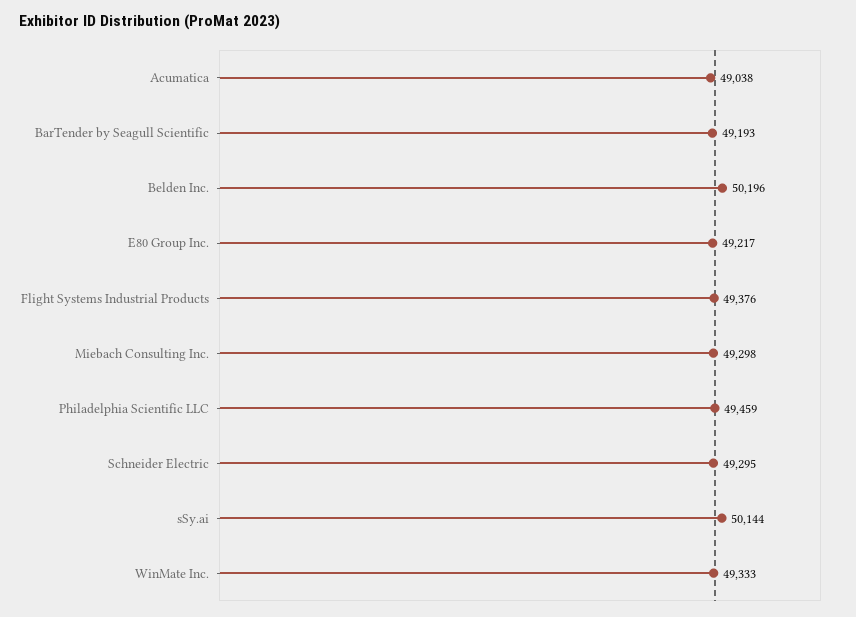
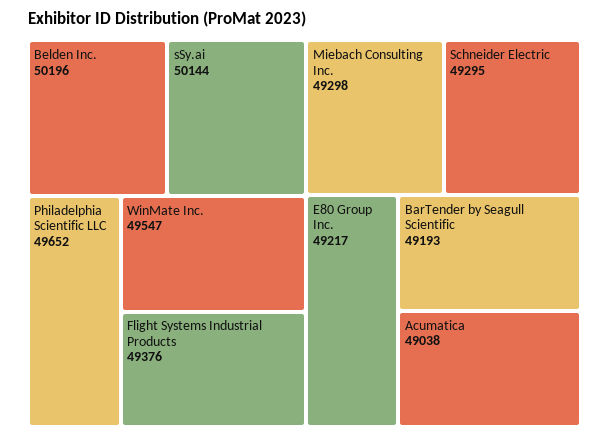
Philadelphia Scientific LLC: 49459 -> 49652
WinMate Inc.: 49333 -> 49547

